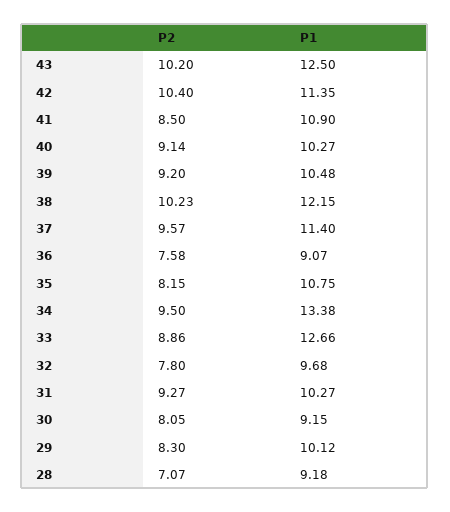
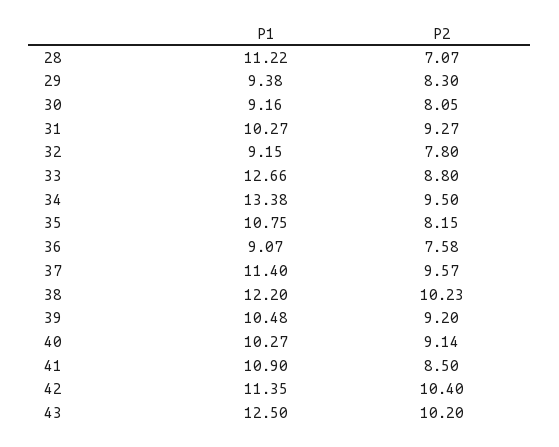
P1, 38: 12.15 -> 12.2
P2, 33: 8.86 -> 8.8
P1, 32: 9.68 -> 9.15
P1, 30: 9.15 -> 9.16
P1, 29: 10.12 -> 9.38
P1, 28: 9.18 -> 11.22

